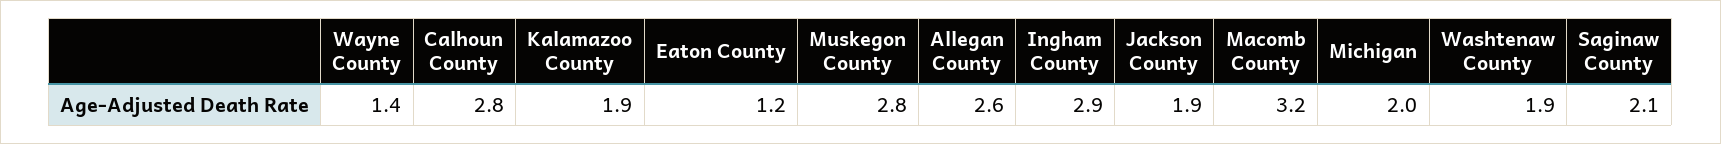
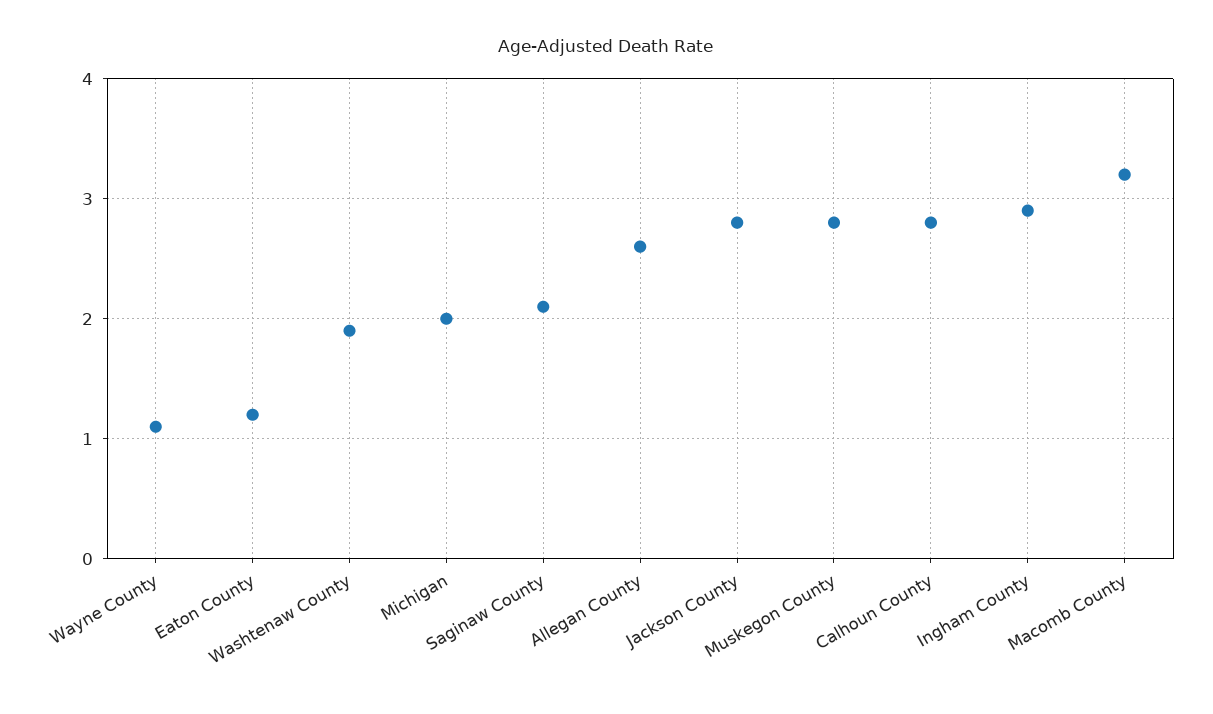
Wayne County: 1.4 -> 1.1
Kalamazoo County: 1.9 -> none
Jackson County: 1.9 -> 2.8

